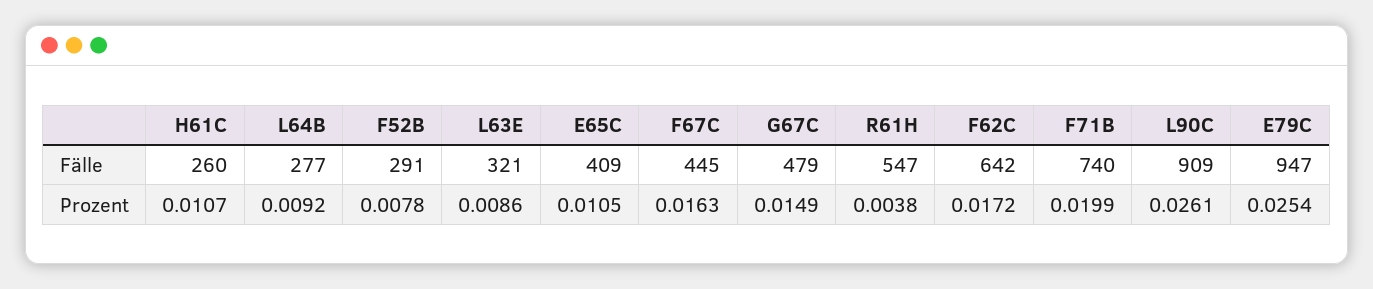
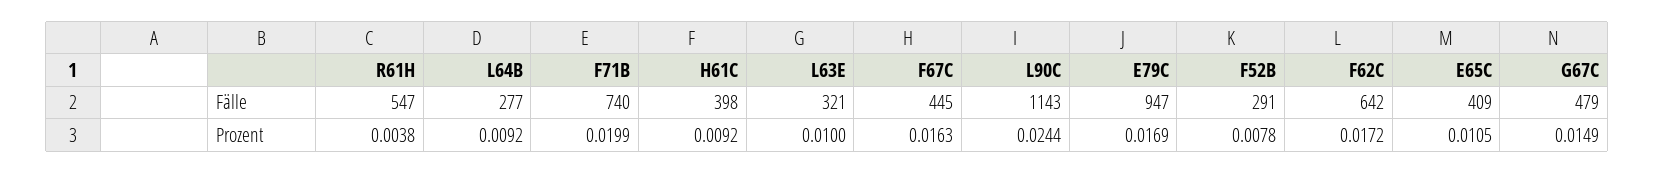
H61C, Fälle: 260 -> 398
L90C, Fälle: 909 -> 1143
H61C, Prozent: 0.0107 -> 0.0092
L63E, Prozent: 0.0086 -> 0.01
L90C, Prozent: 0.0261 -> 0.0244
E79C, Prozent: 0.0254 -> 0.0169

